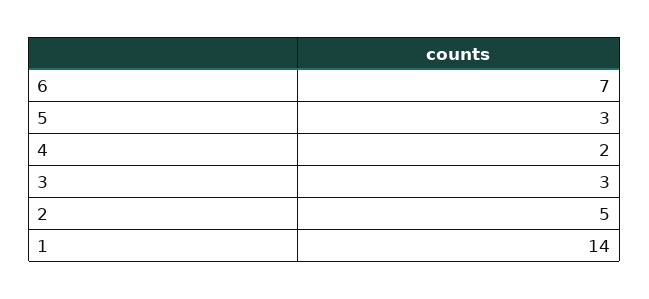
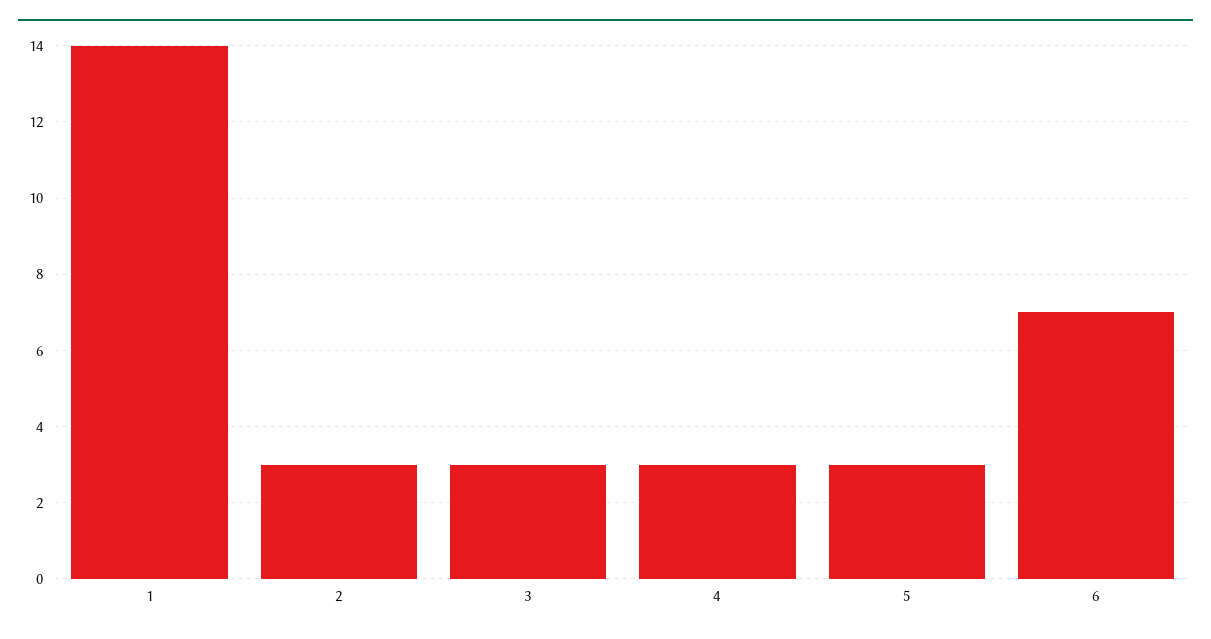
4: 2 -> 3
2: 5 -> 3

